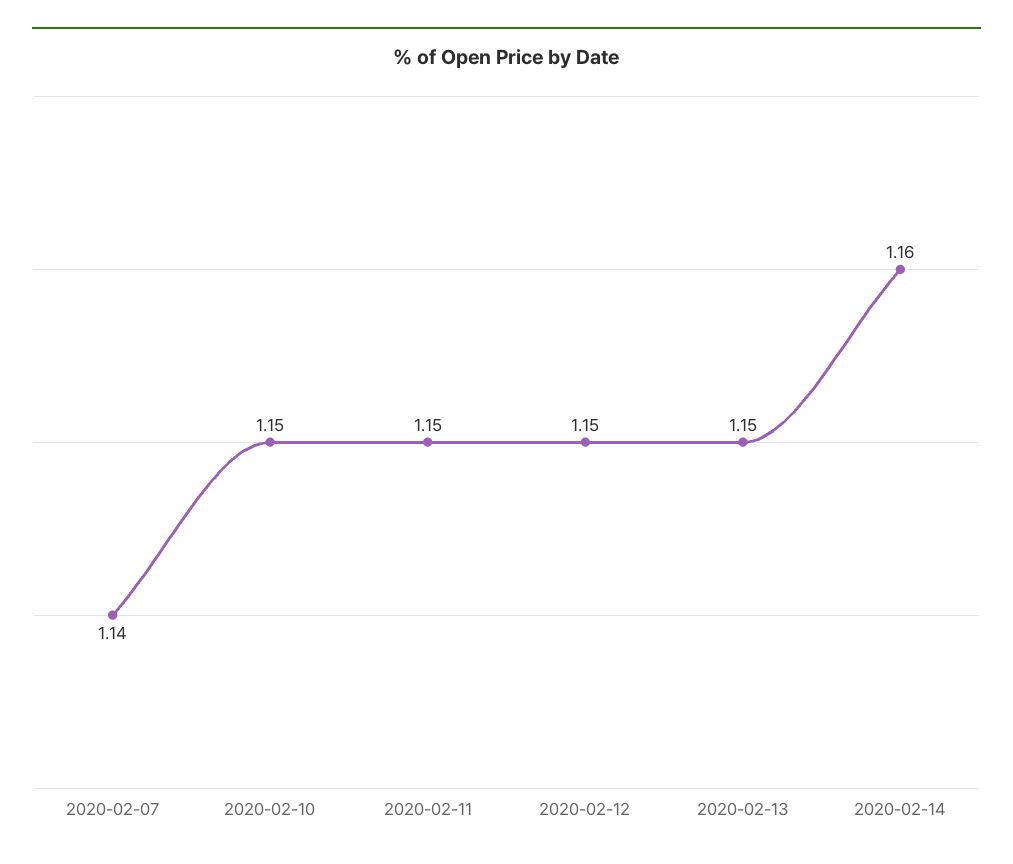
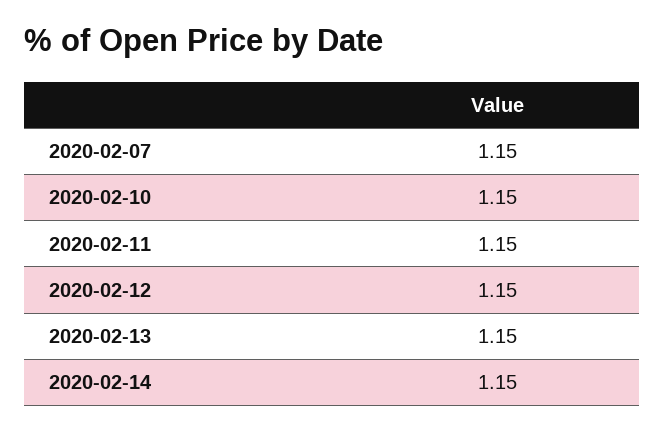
2020-02-07: 1.14 -> 1.15
2020-02-14: 1.16 -> 1.15

